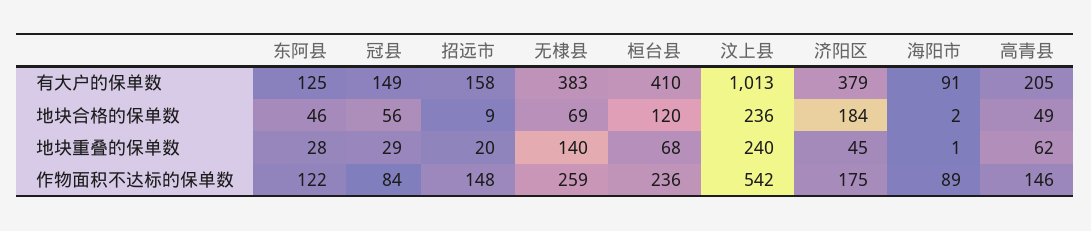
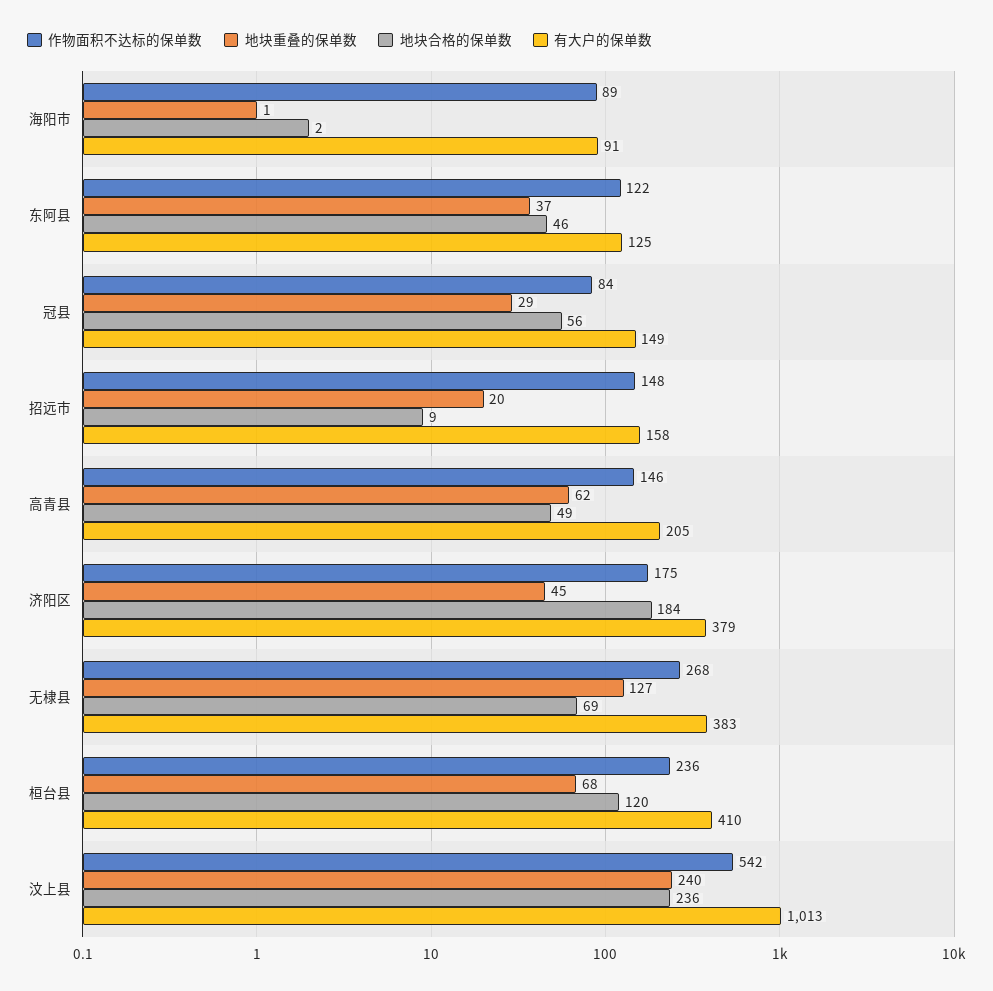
地块重叠的保单数, 东阿县: 28 -> 37
地块重叠的保单数, 无棣县: 140 -> 127
作物面积不达标的保单数, 无棣县: 259 -> 268

